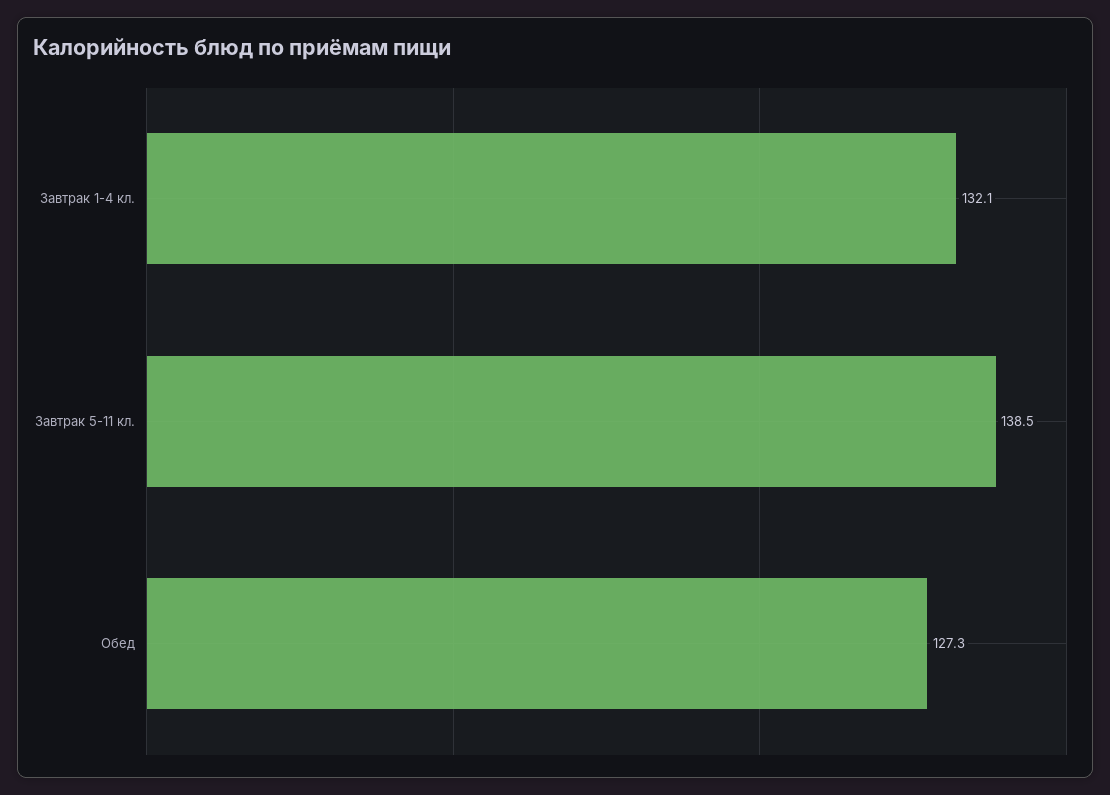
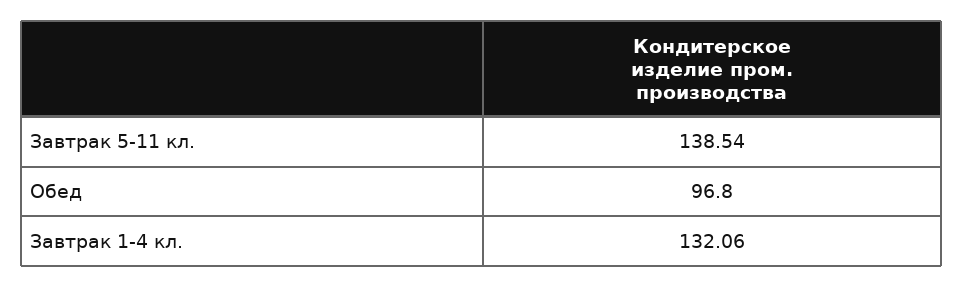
Обед: 127.3 -> 96.8

